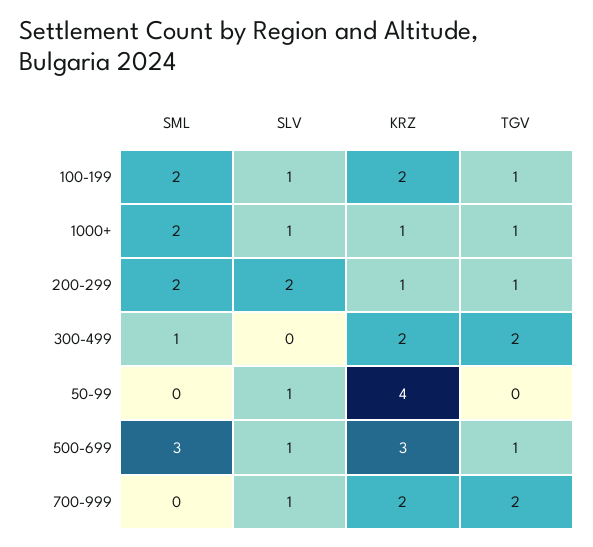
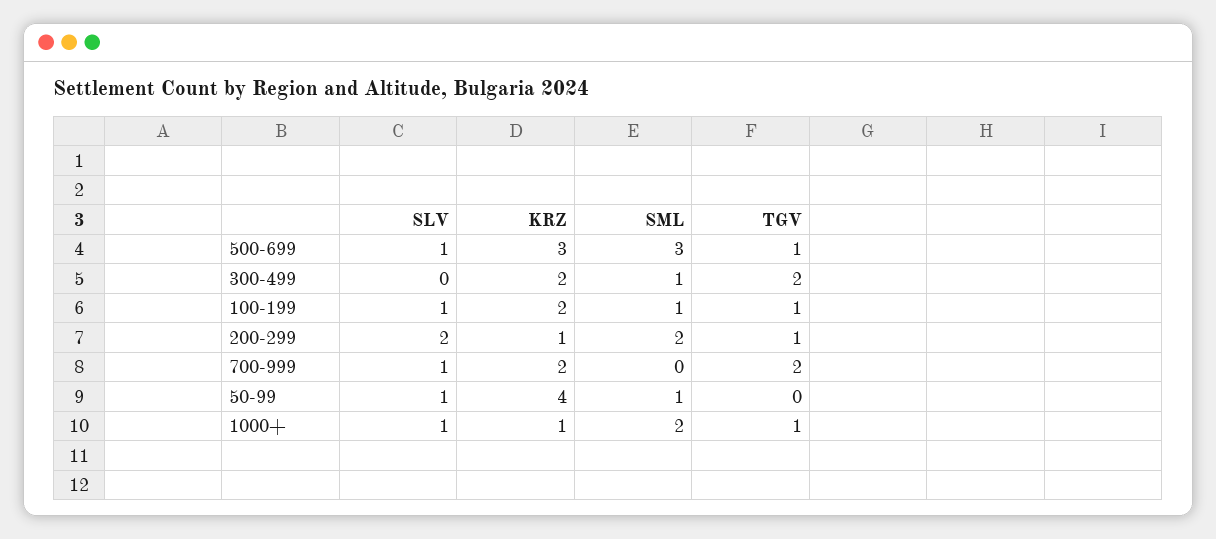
SML, 100-199: 2 -> 1
SML, 50-99: 0 -> 1

